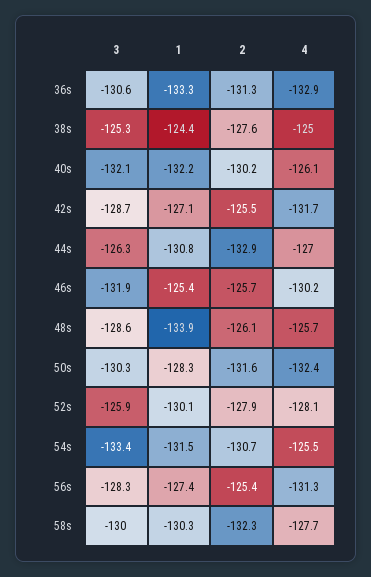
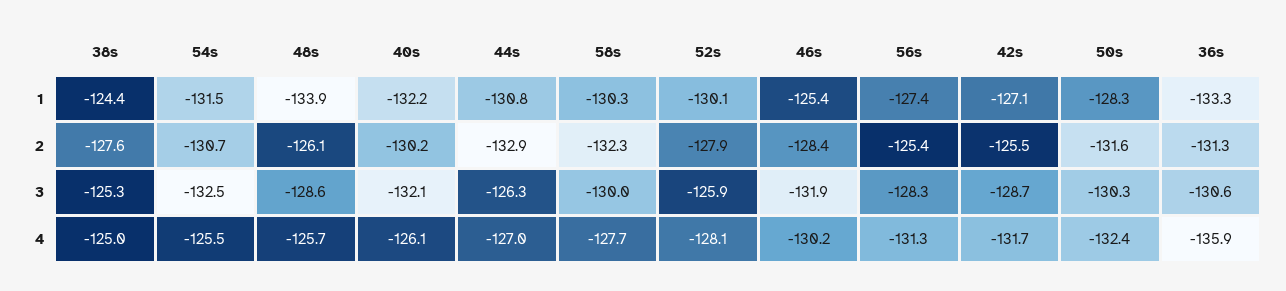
4, 36s: -132.9 -> -135.9
2, 46s: -125.7 -> -128.4
3, 54s: -133.4 -> -132.5

